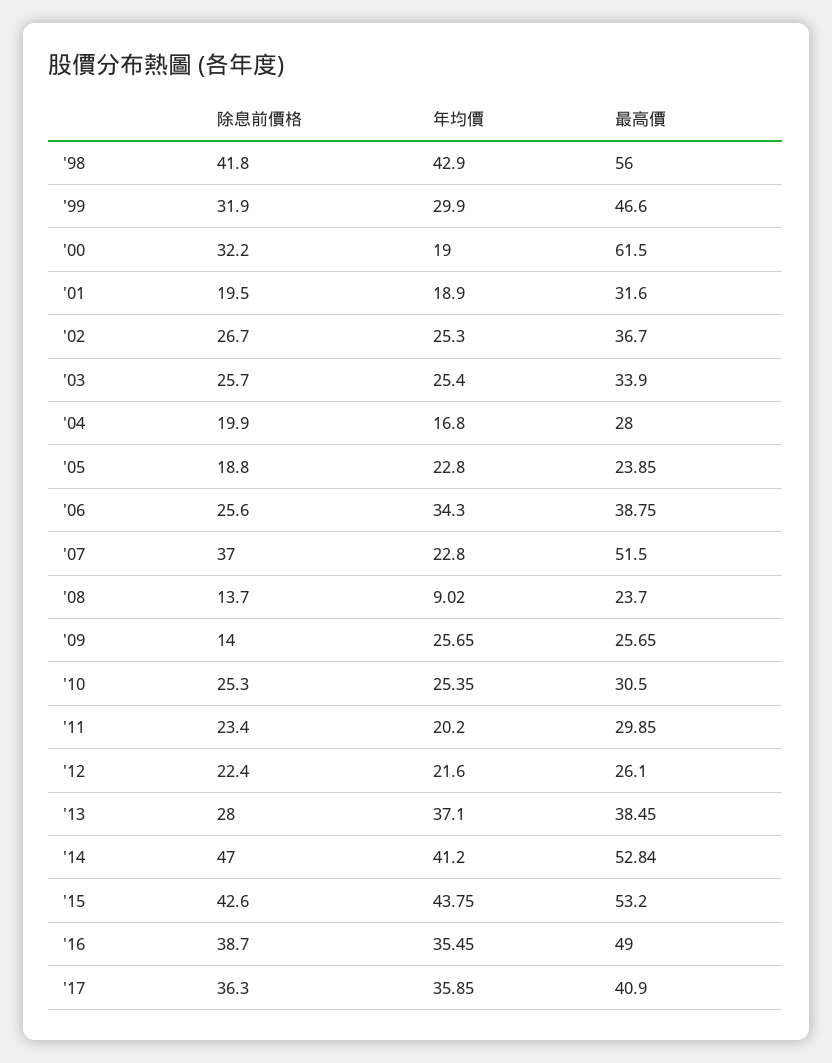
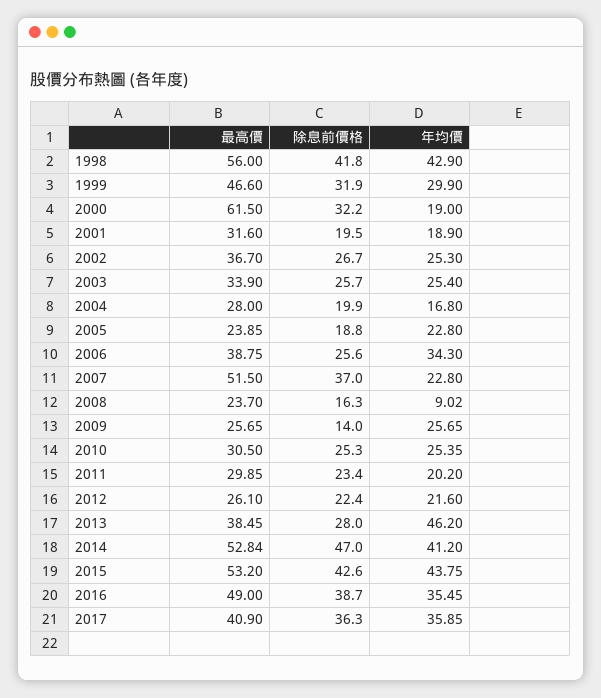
除息前價格, '08: 13.7 -> 16.3
年均價, '13: 37.1 -> 46.2

